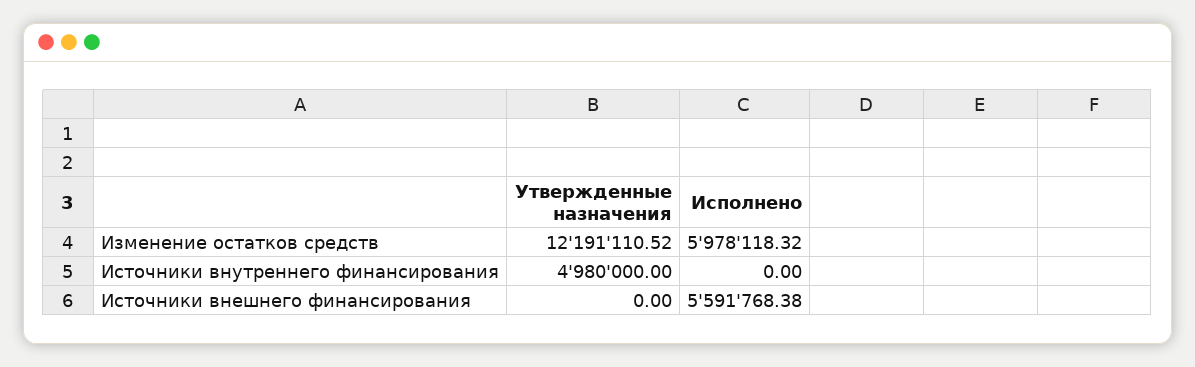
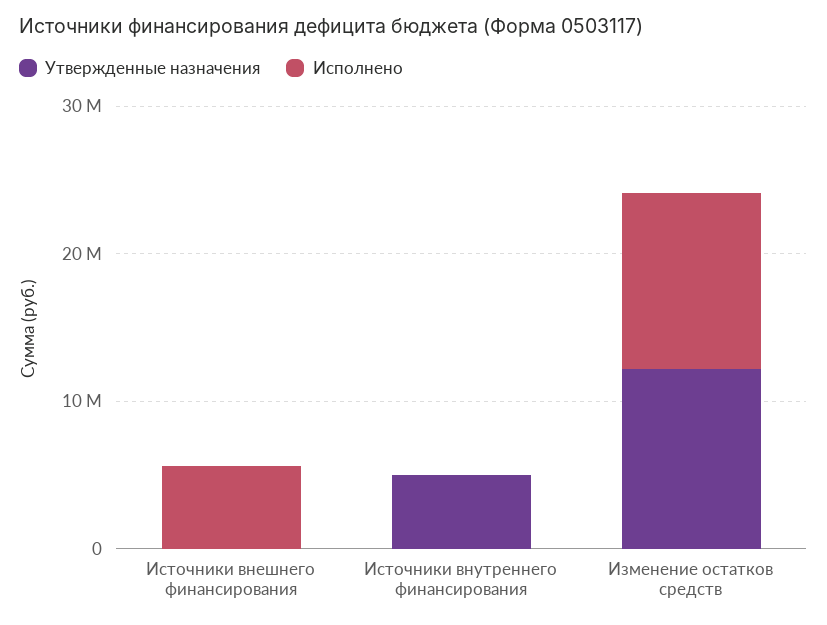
Исполнено, Изменение остатков средств: 5978118.32 -> 12000000

